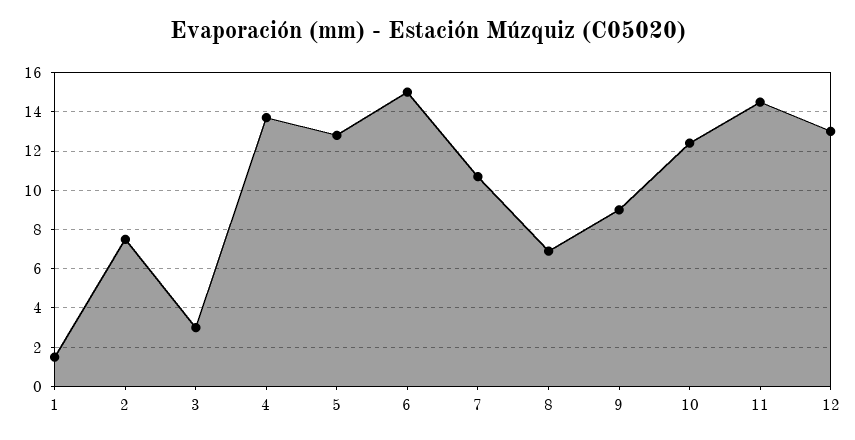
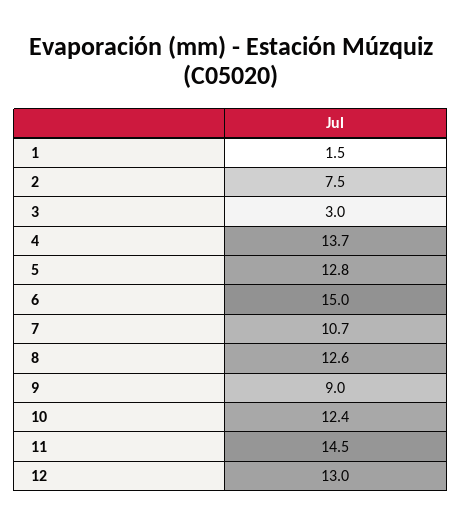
8: 7 -> 12.6

